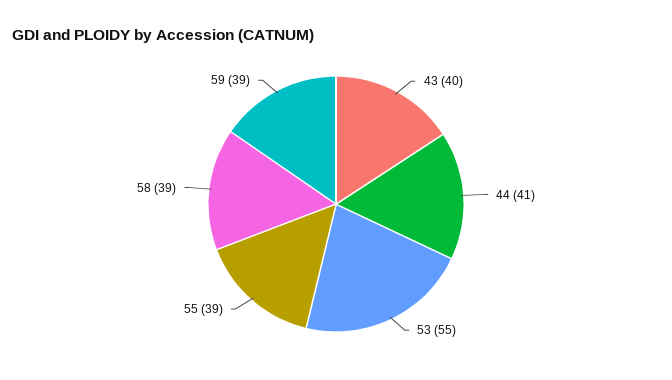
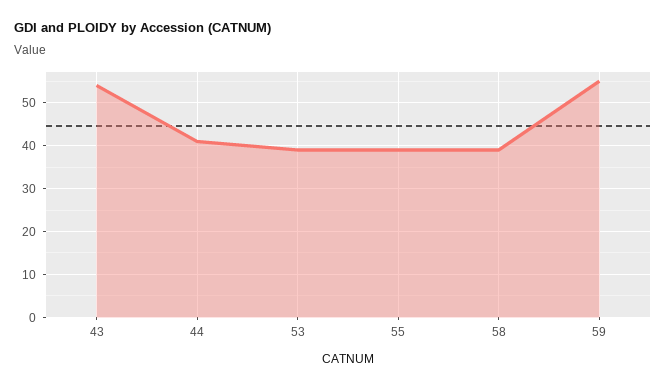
43: 40 -> 55
53: 55 -> 40
59: 39 -> 55

